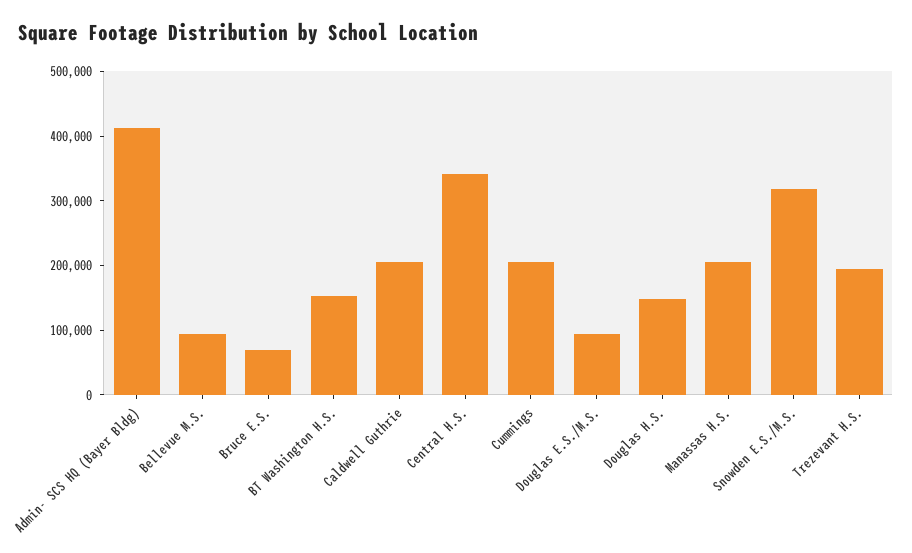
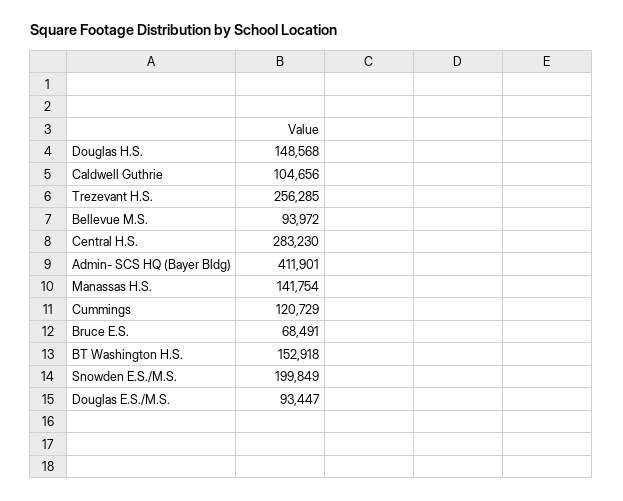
Caldwell Guthrie: 200000 -> 104656
Central H.S.: 340000 -> 283230
Cummings: 200000 -> 120729
Manassas H.S.: 200000 -> 141754
Snowden E.S./M.S.: 320000 -> 199849
Trezevant H.S.: 200000 -> 256285

